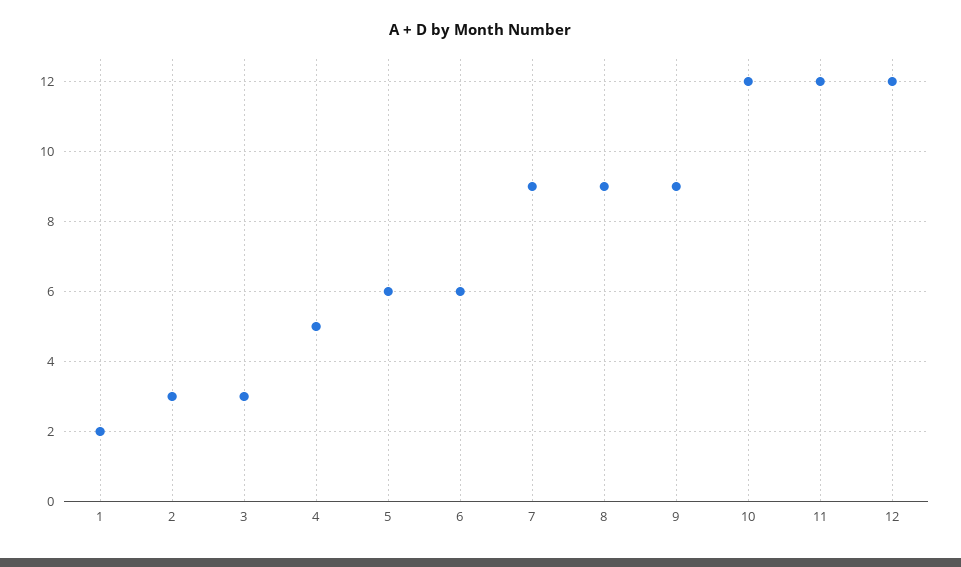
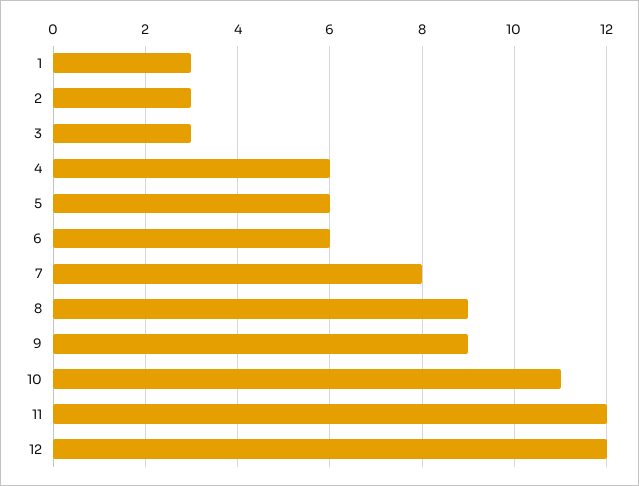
1: 2 -> 3
4: 5 -> 6
7: 9 -> 8
10: 12 -> 11

